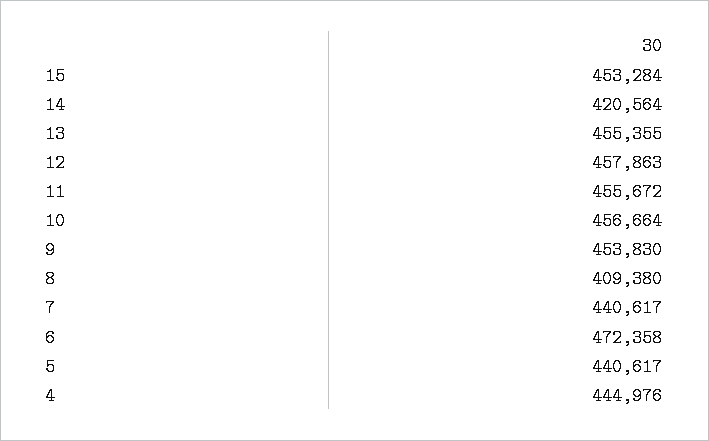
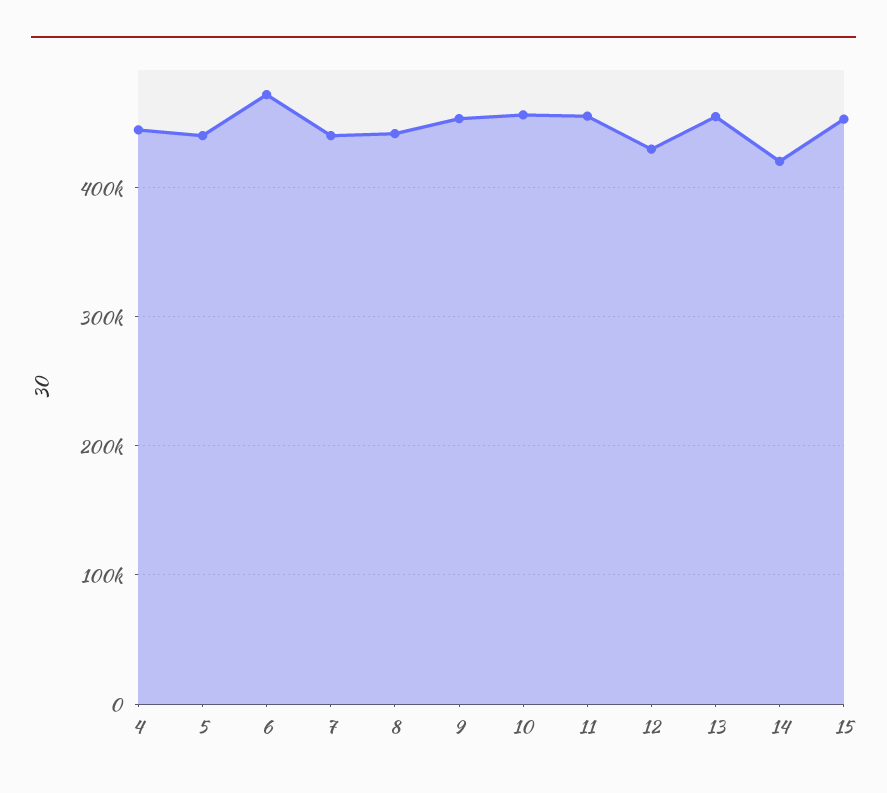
12: 457863 -> 430000
8: 409380 -> 440000

